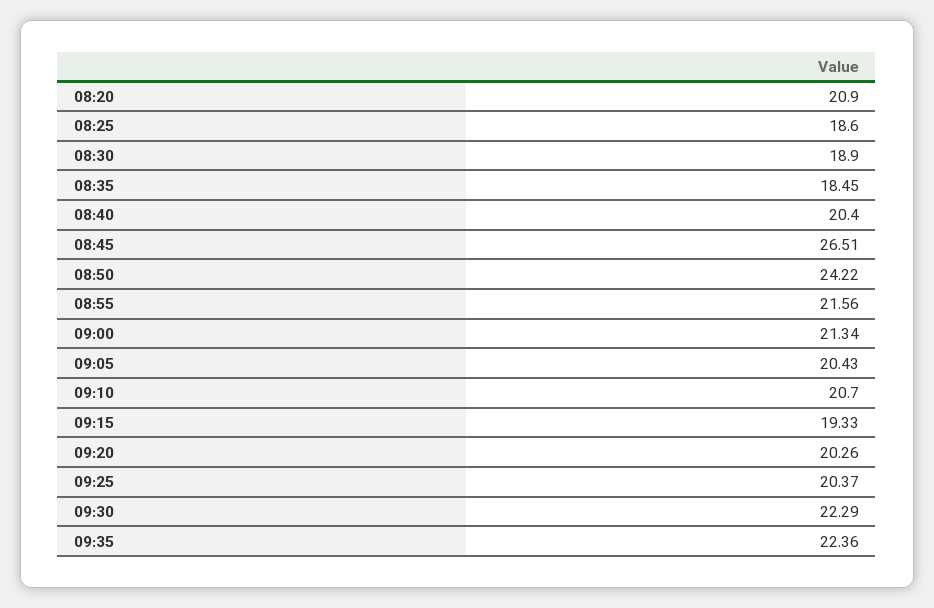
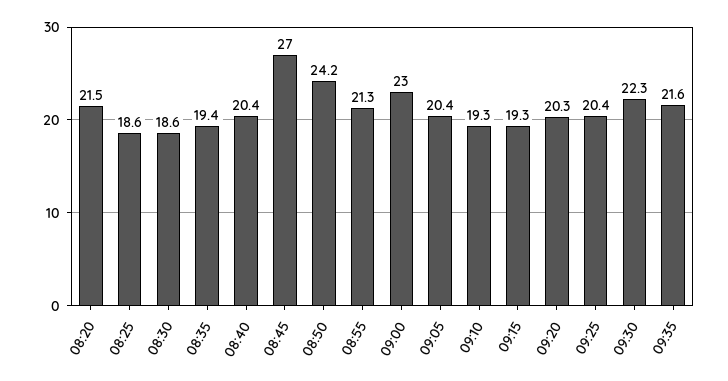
08:20: 20.9 -> 21.5
08:30: 18.9 -> 18.6
08:35: 18.45 -> 19.4
08:45: 26.51 -> 27
08:55: 21.56 -> 21.3
09:00: 21.34 -> 23
09:10: 20.7 -> 19.3
09:35: 22.36 -> 21.6

